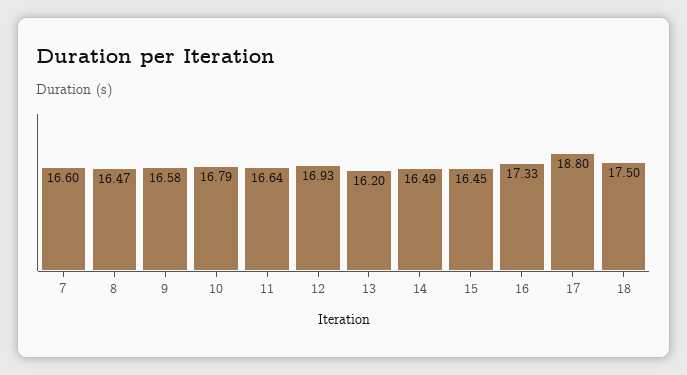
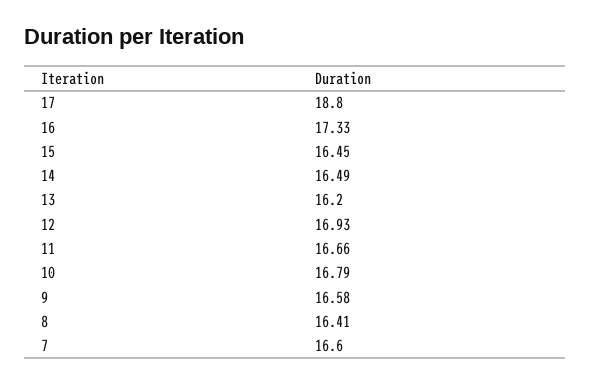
8: 16.47 -> 16.41
11: 16.64 -> 16.66
18: 17.5 -> none

